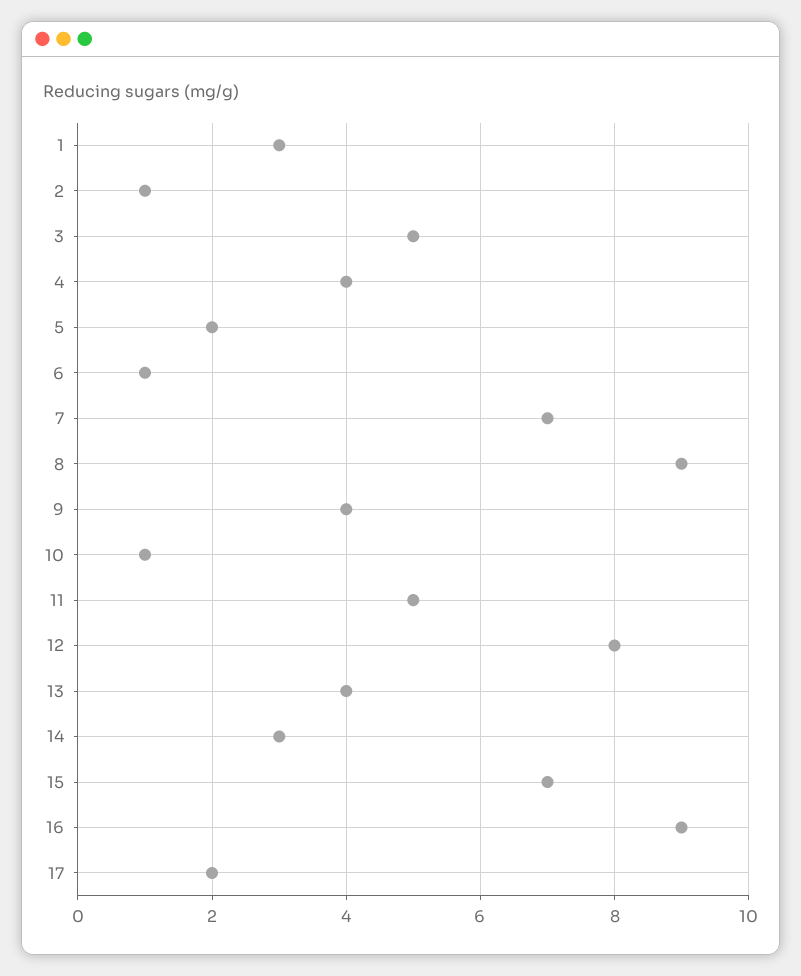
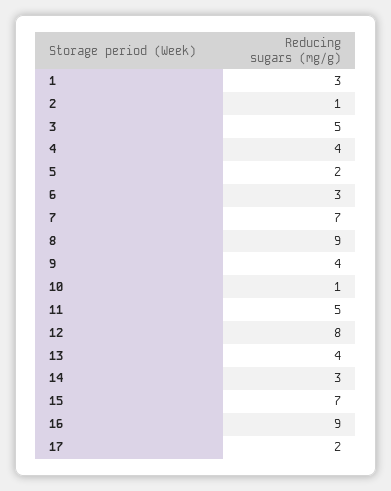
6: 1 -> 3

